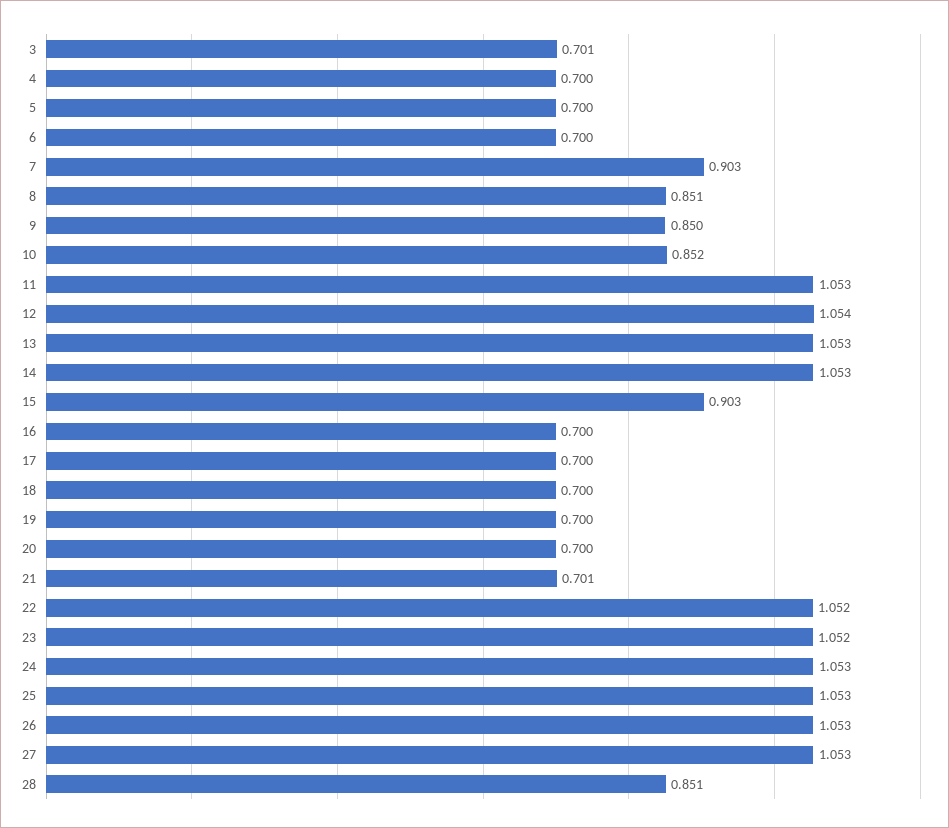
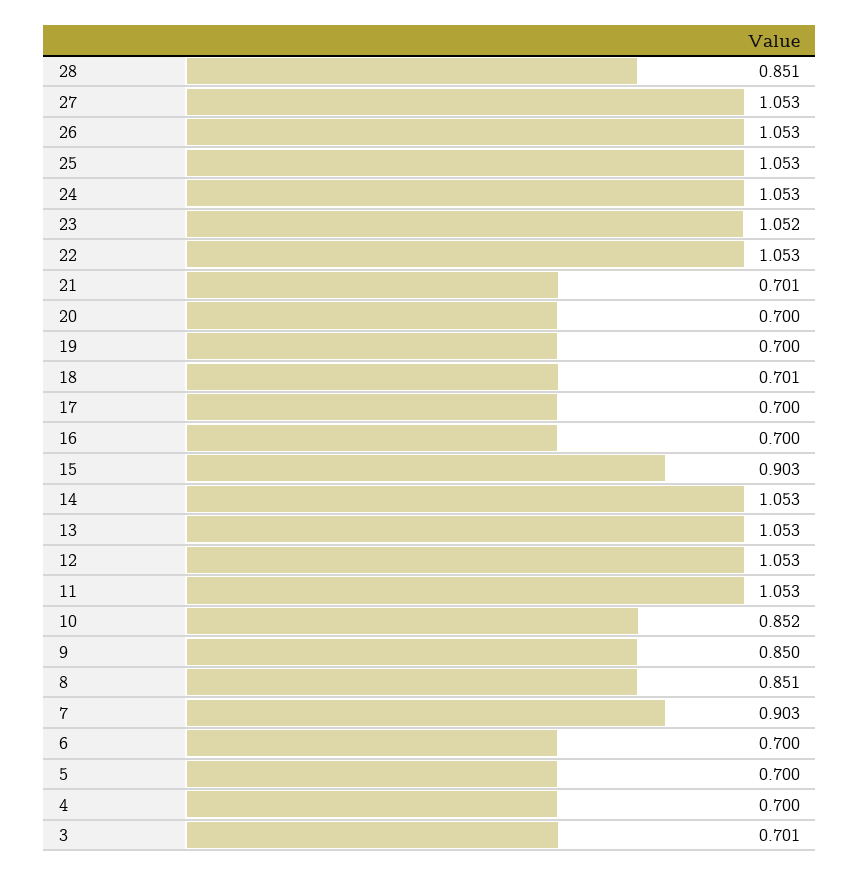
12: 1.054 -> 1.053
18: 0.7 -> 0.701
22: 1.052 -> 1.053

